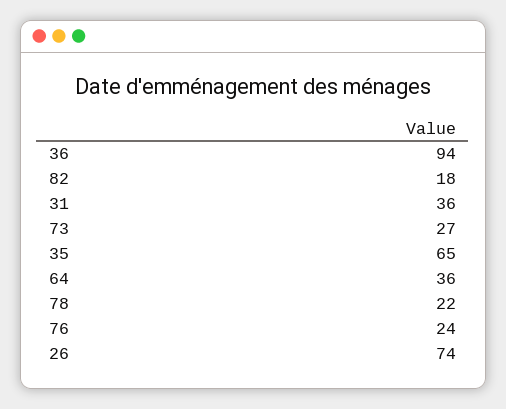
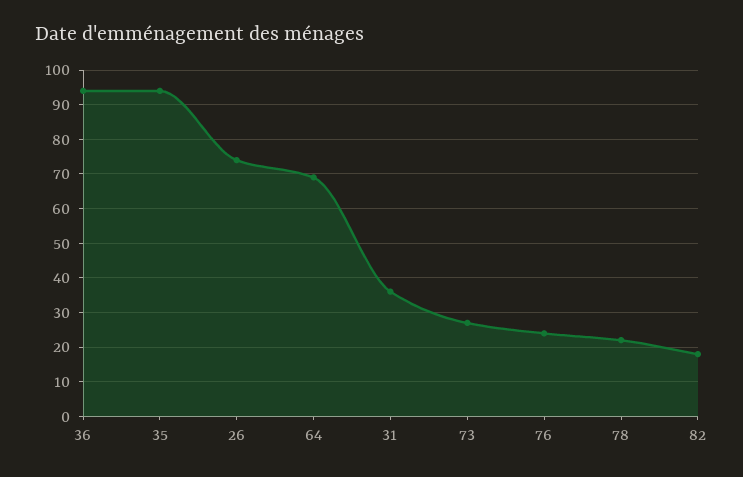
35: 65 -> 95
64: 36 -> 70

